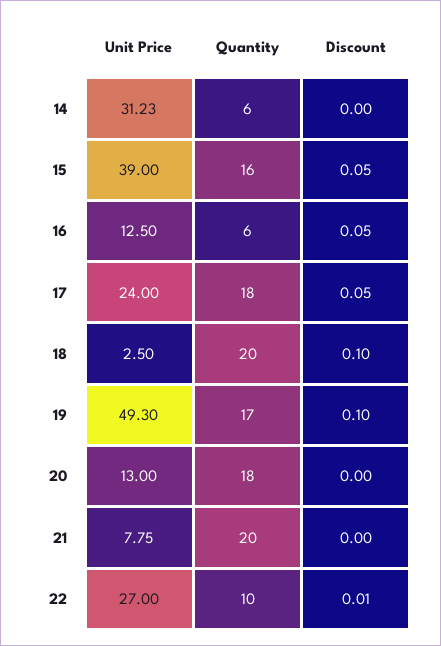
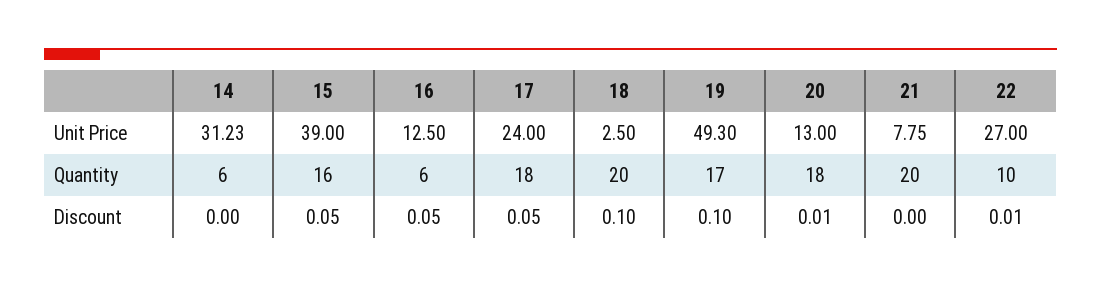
Discount, 20: 0 -> 0.01

